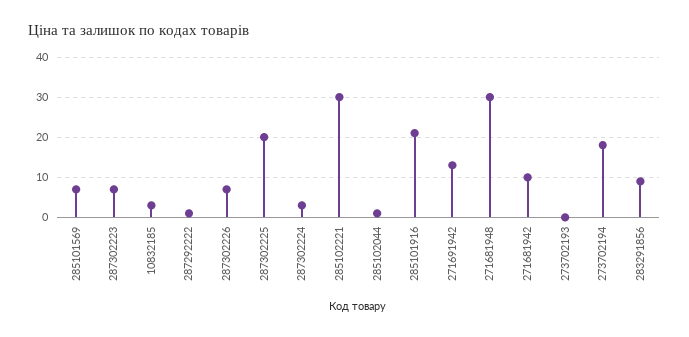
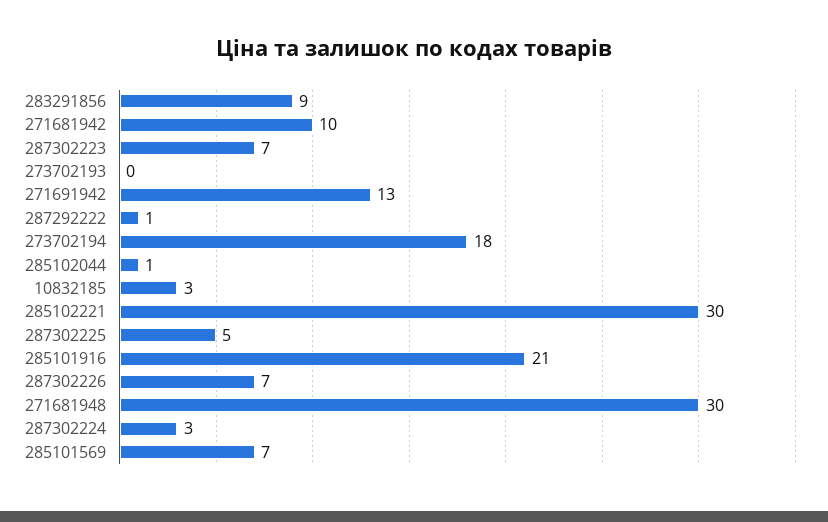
287302225: 20 -> 5

